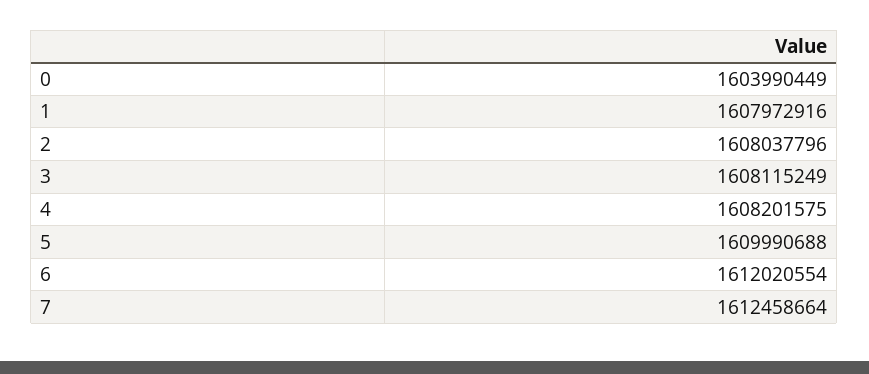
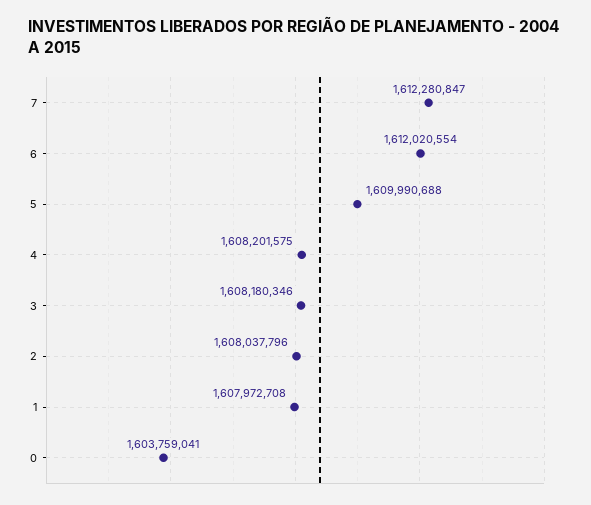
0: 1603990449 -> 1603759041
1: 1607972916 -> 1607972708
3: 1608115249 -> 1608180346
7: 1612458664 -> 1612280847

